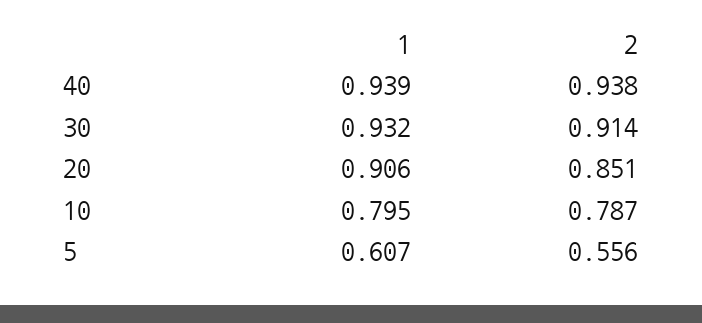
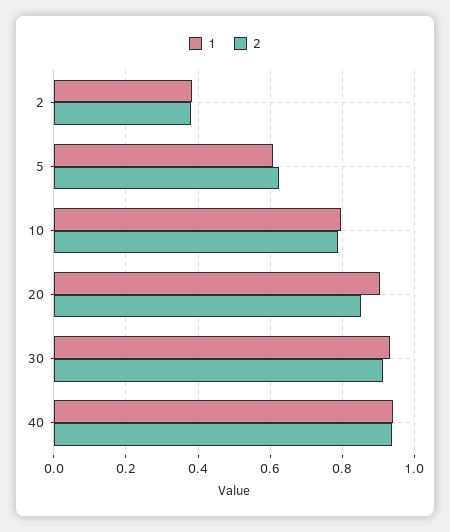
2, 5: 0.556 -> 0.62
1, 2: none -> 0.38
2, 2: none -> 0.38

